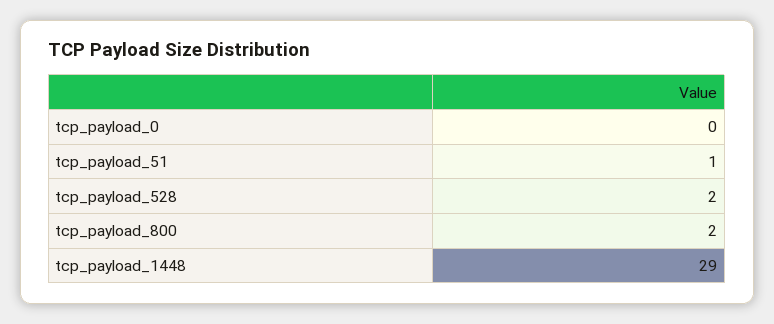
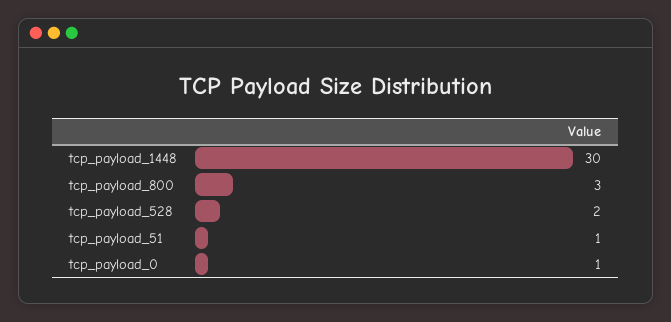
tcp_payload_0: 0 -> 1
tcp_payload_800: 2 -> 3
tcp_payload_1448: 29 -> 30

